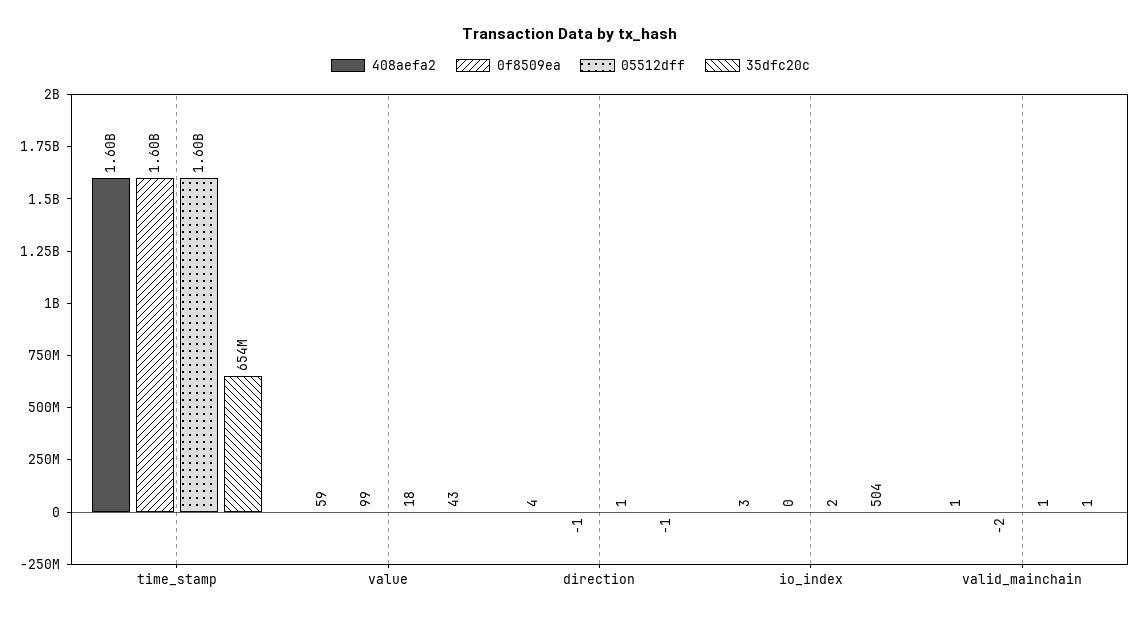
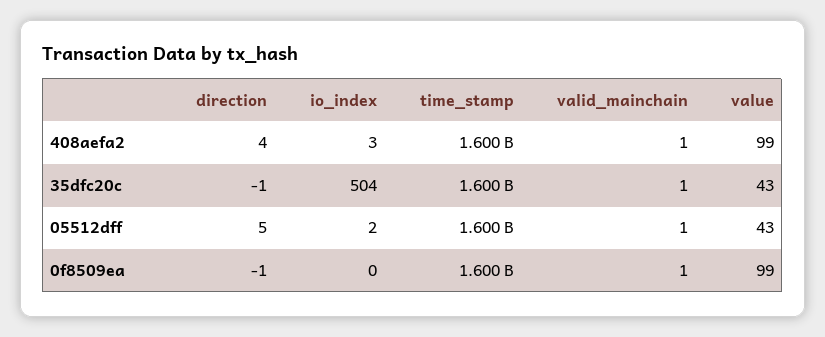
35dfc20c, time_stamp: 654000000 -> 1600000000
408aefa2, value: 59 -> 99
05512dff, value: 18 -> 43
05512dff, direction: 1 -> 5
0f8509ea, valid_mainchain: -2 -> 1

